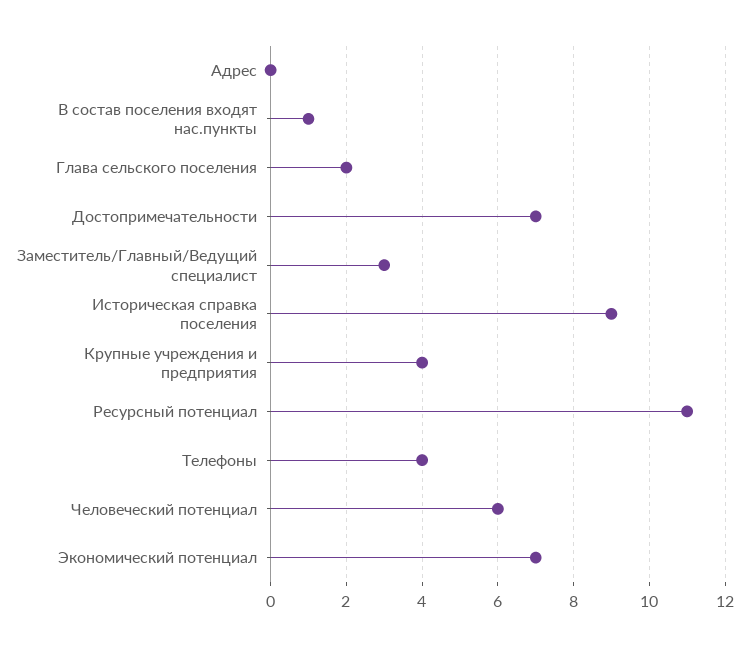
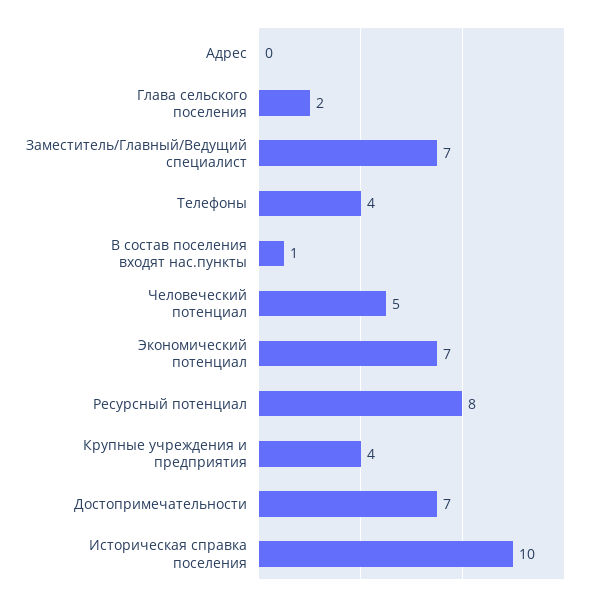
Заместитель/Главный/Ведущий специалист: 3 -> 7
Историческая справка поселения: 9 -> 10
Ресурсный потенциал: 11 -> 8
Человеческий потенциал: 6 -> 5

